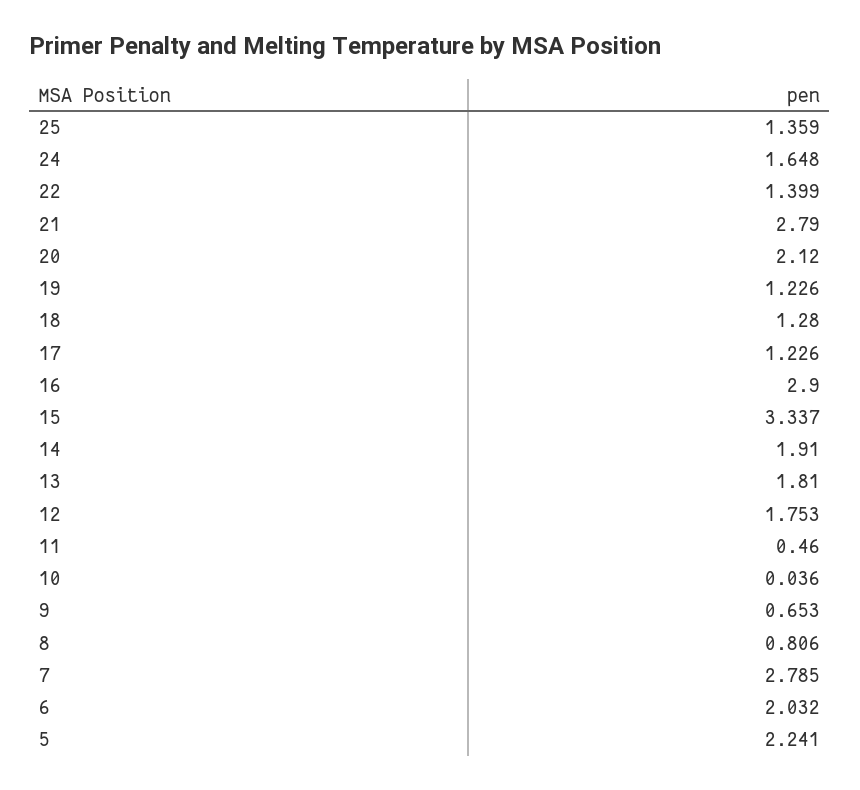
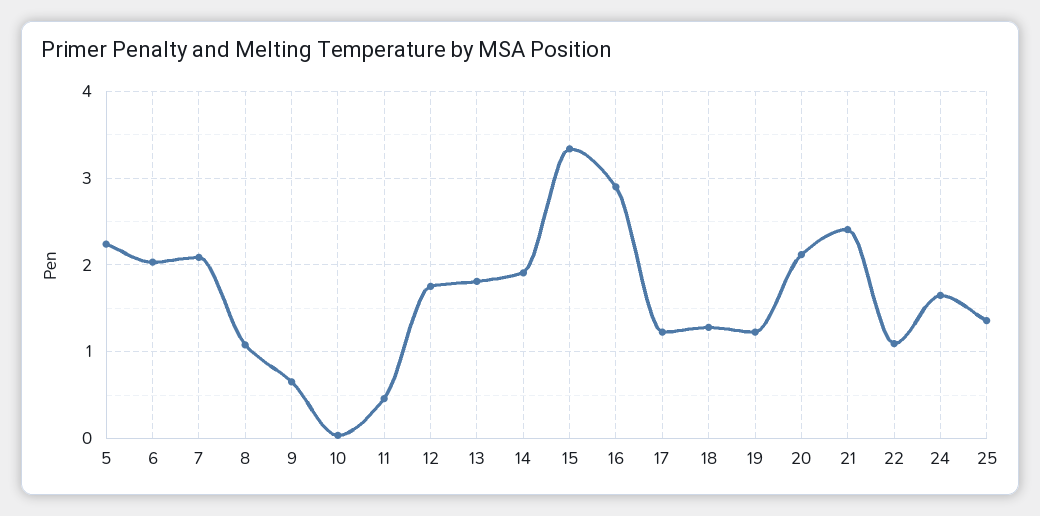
22: 1.399 -> 1.1
21: 2.79 -> 2.4
8: 0.806 -> 1.1
7: 2.785 -> 2.1

